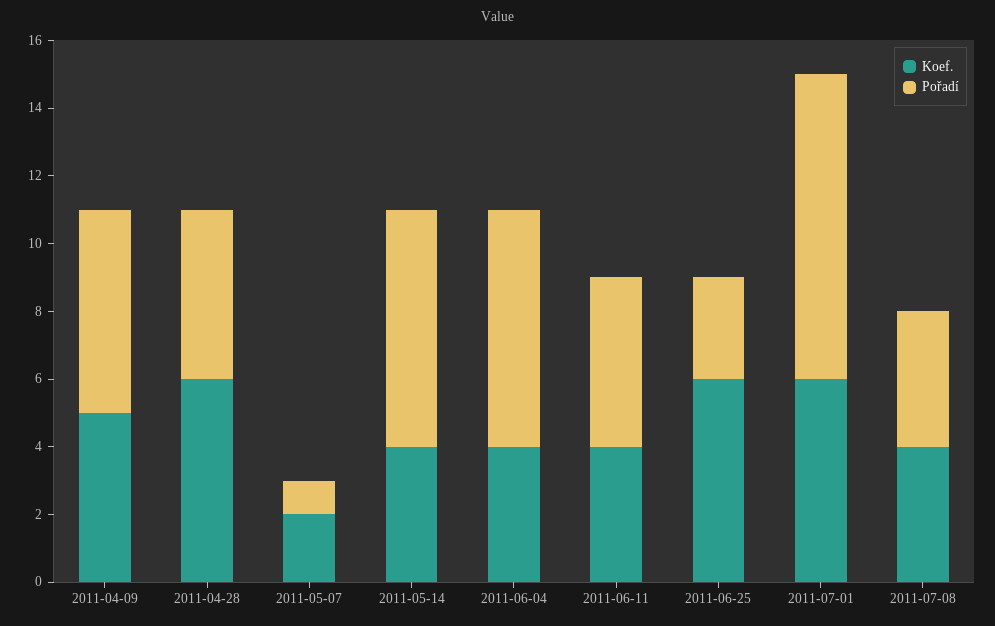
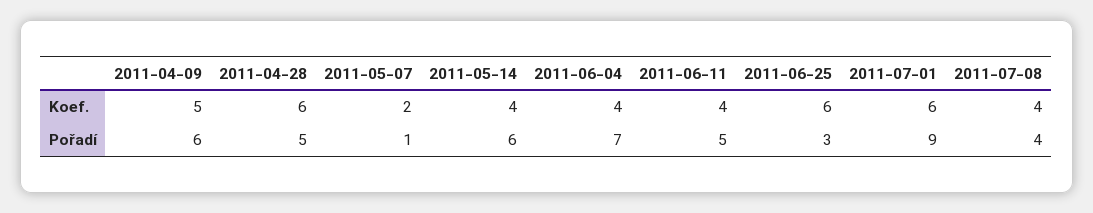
Pořadí, 2011-05-14: 7 -> 6

